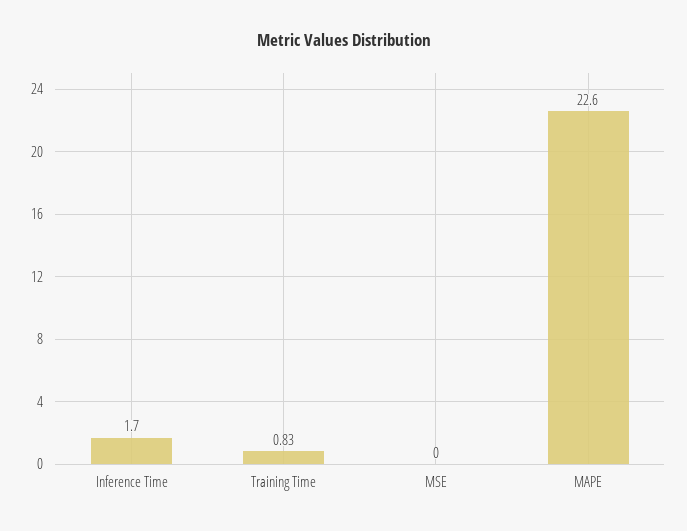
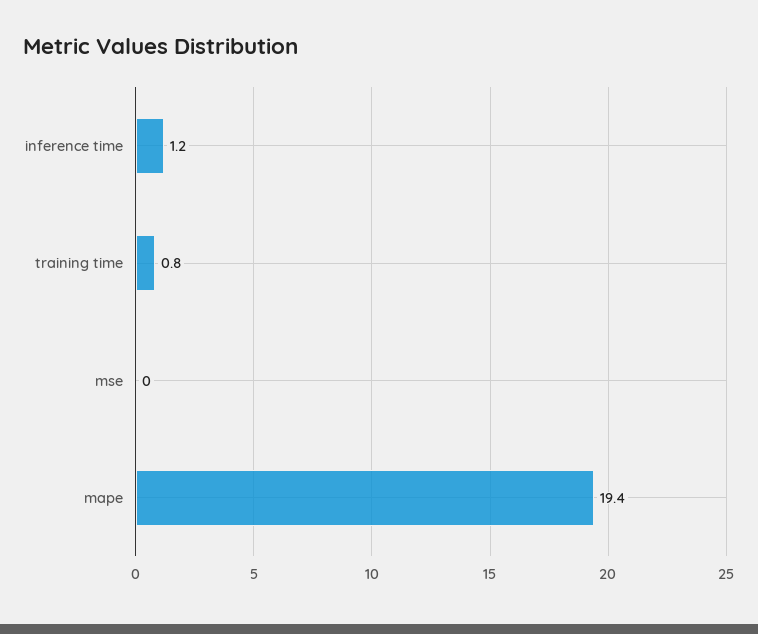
Inference Time: 1.7 -> 1.2
MAPE: 22.6 -> 19.4

